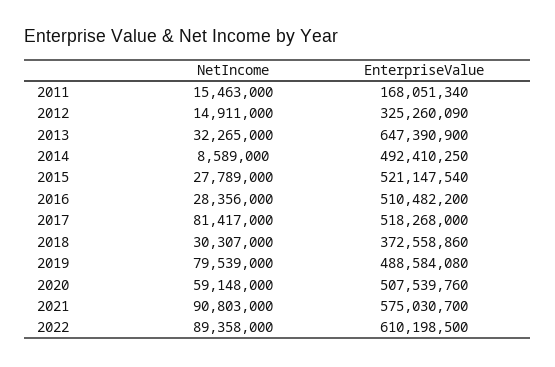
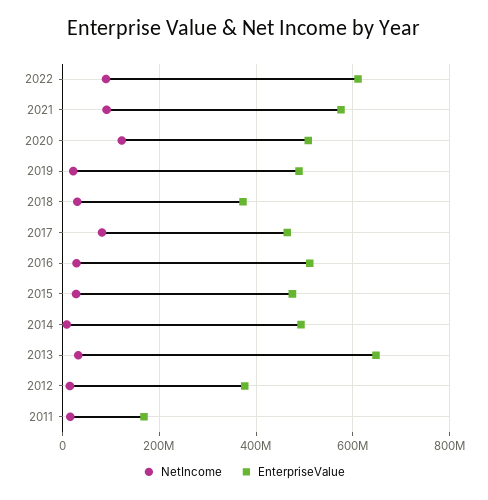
EnterpriseValue, 2012: 325260090 -> 380000000
EnterpriseValue, 2015: 521147540 -> 480000000
EnterpriseValue, 2017: 518268000 -> 460000000
NetIncome, 2019: 79539000 -> 20000000
NetIncome, 2020: 59148000 -> 120000000

